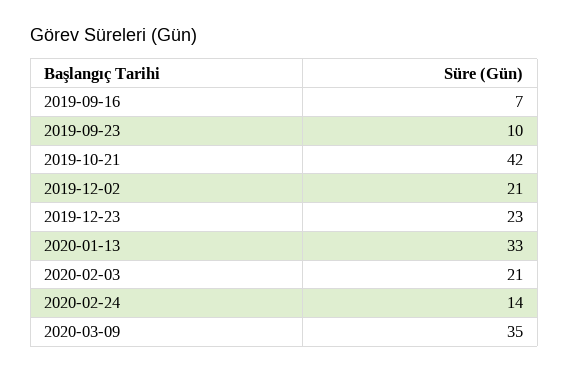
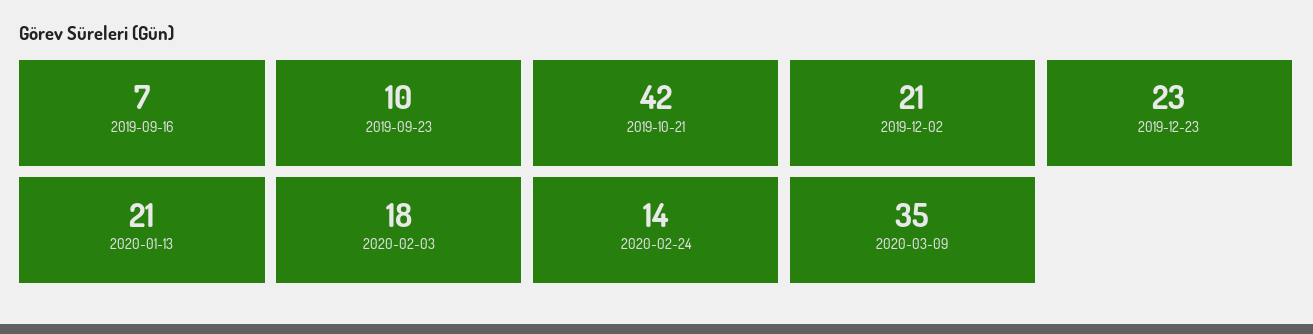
2020-01-13: 33 -> 21
2020-02-03: 21 -> 18

